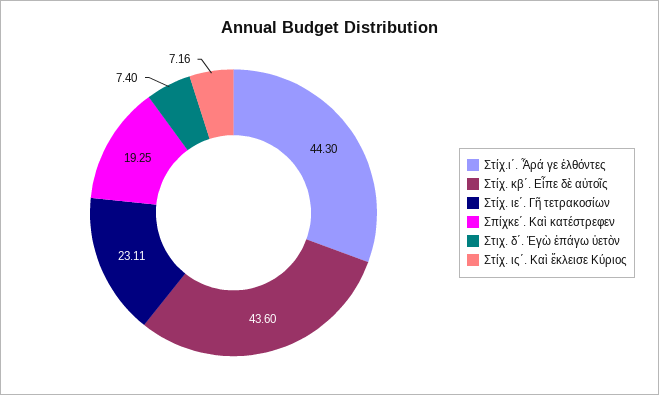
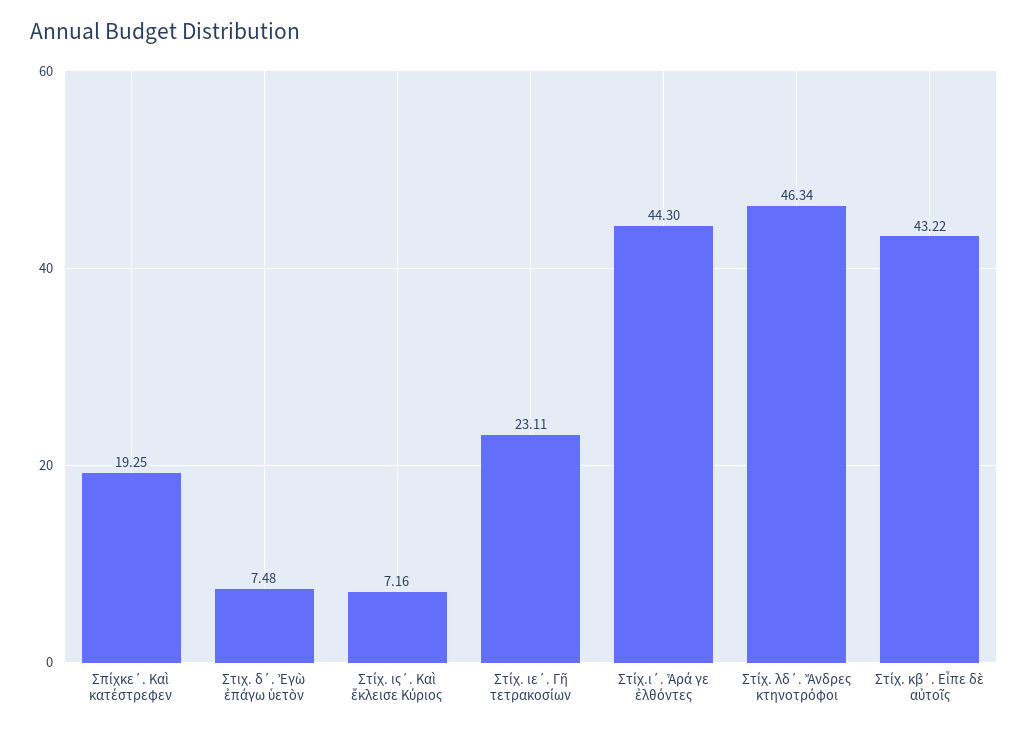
Στίχ. κβ΄. Εἶπε δὲ αὐτοῖς: 43.6 -> 43.22
Στιχ. δ΄. Ἐγὼ ἐπάγω ὑετὸν: 7.4 -> 7.48
Στίχ. λδ΄. Ἄνδρες κτηνοτρόφοι: none -> 46.34

